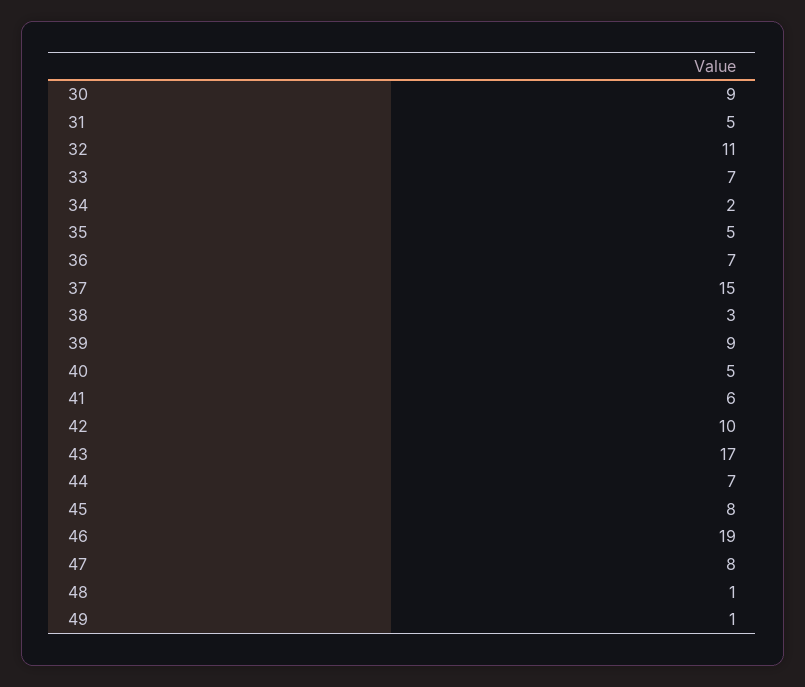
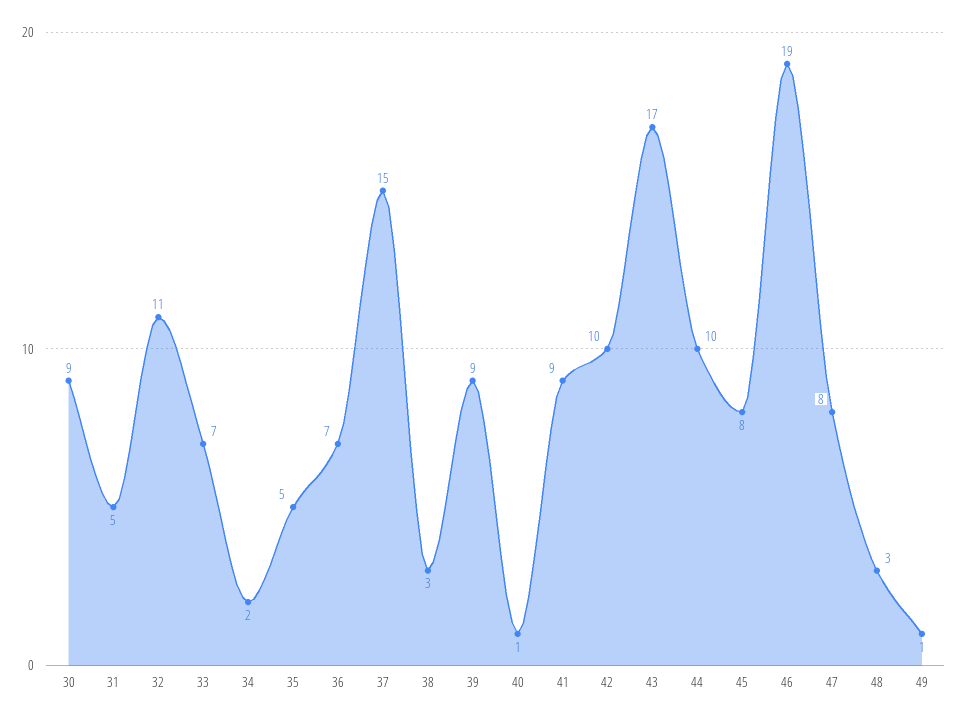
40: 5 -> 1
41: 6 -> 9
44: 7 -> 10
48: 1 -> 3

